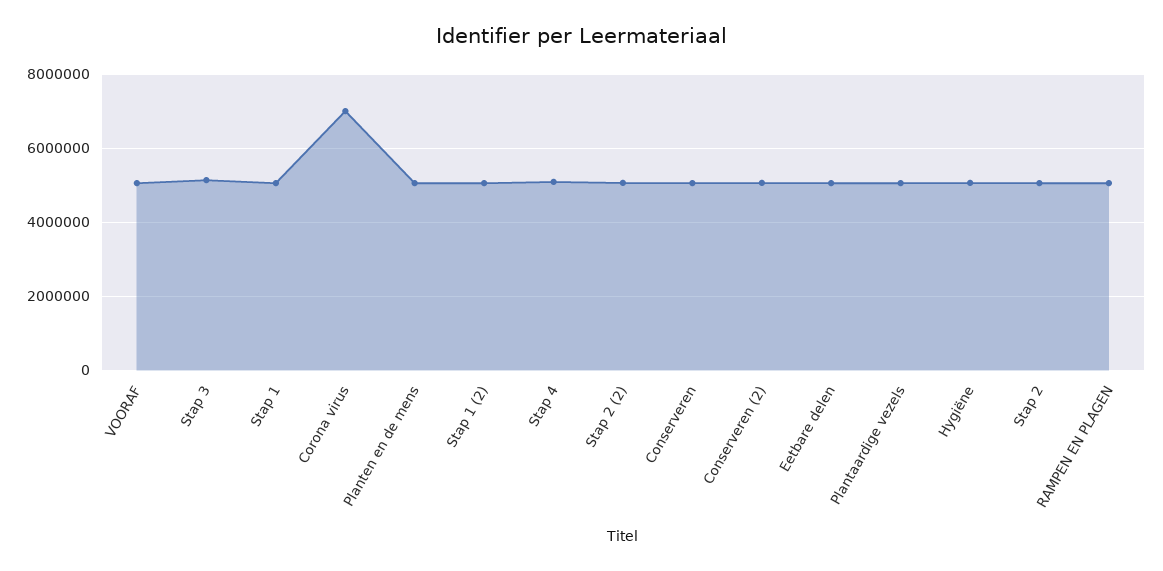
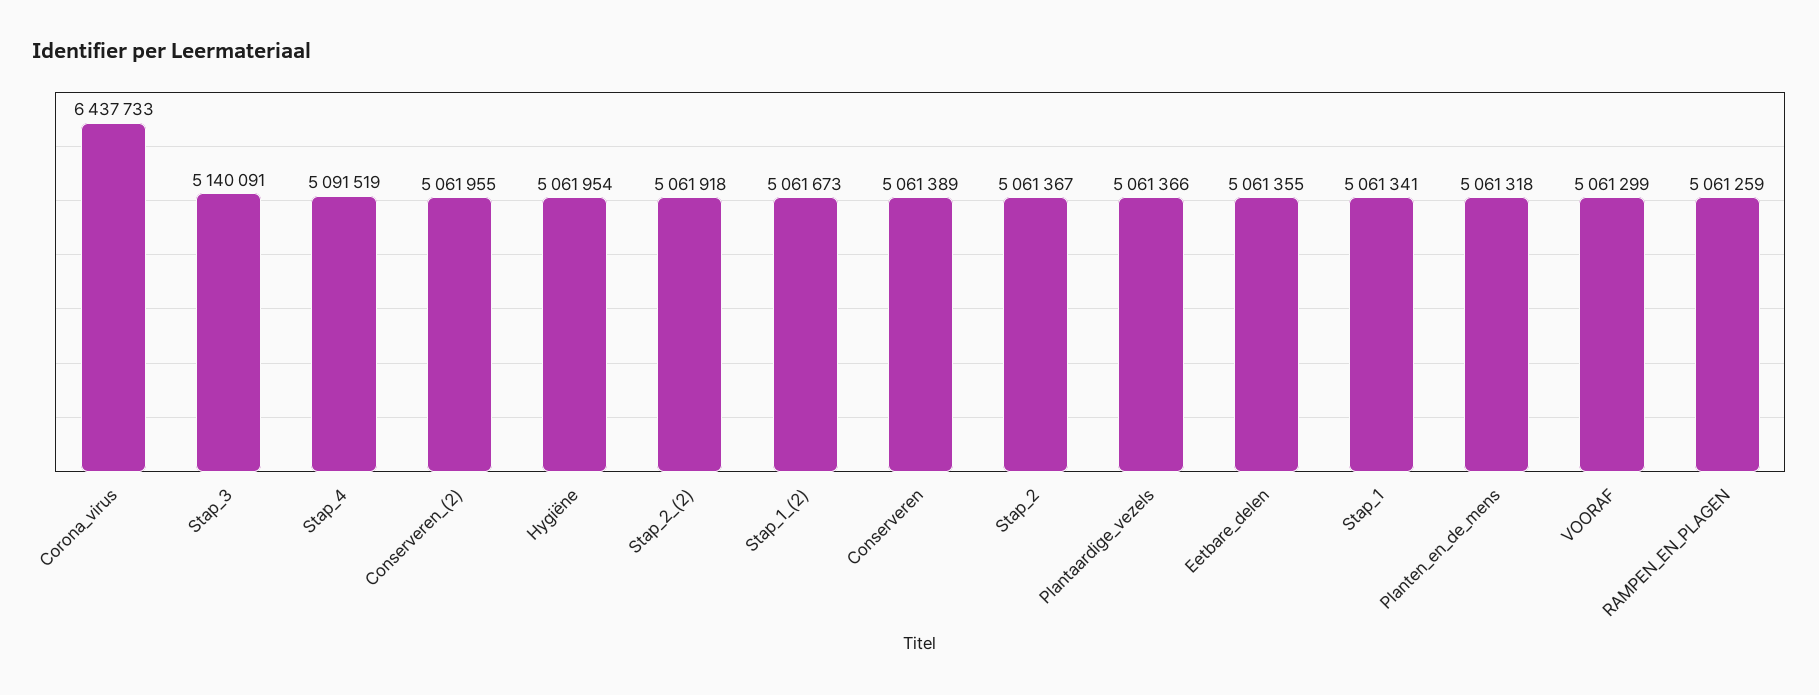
Corona virus: 7000000 -> 6437733

